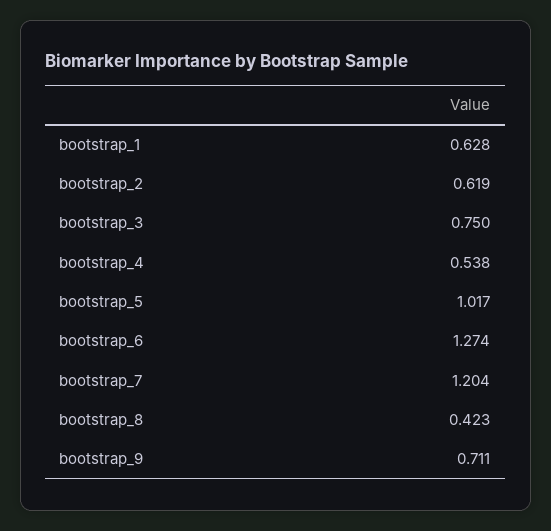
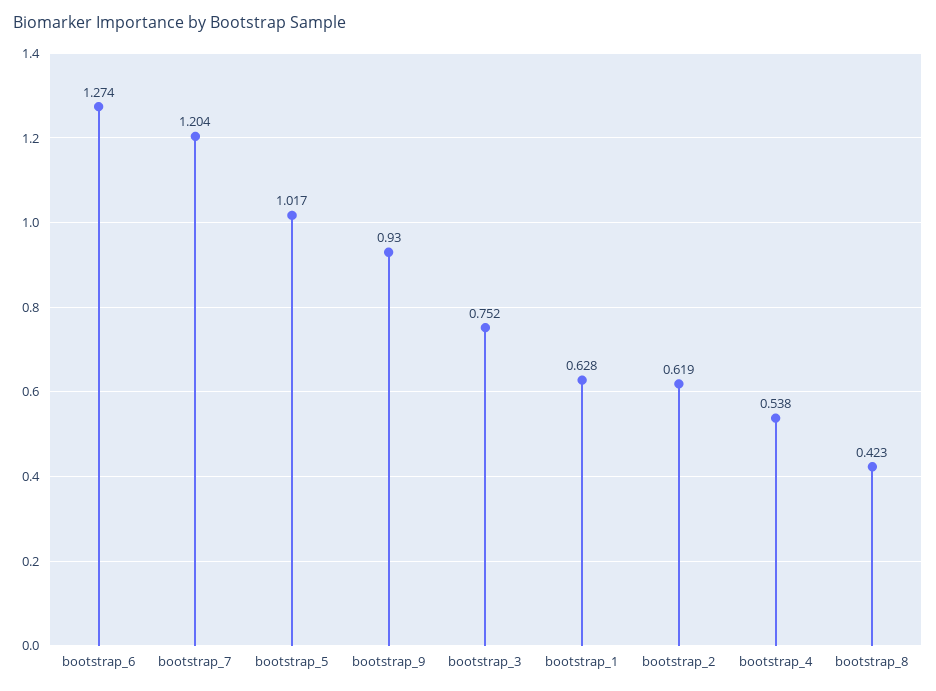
bootstrap_3: 0.75 -> 0.752
bootstrap_9: 0.711 -> 0.93

